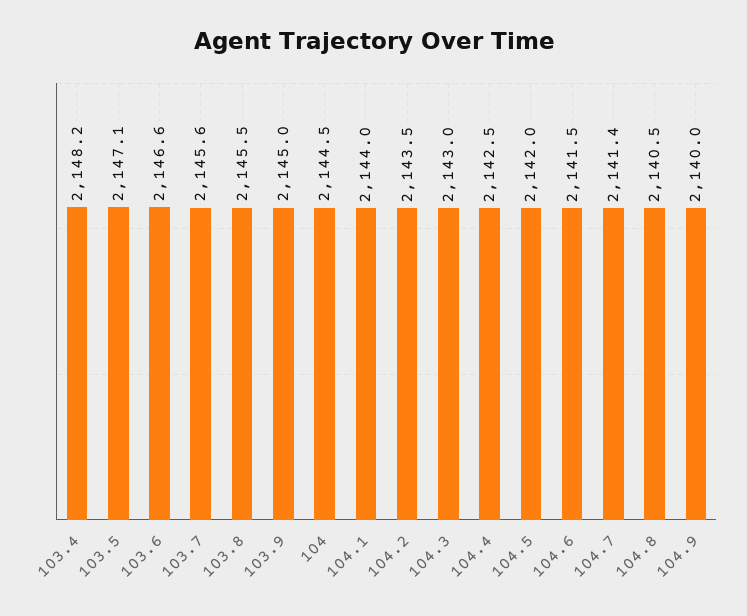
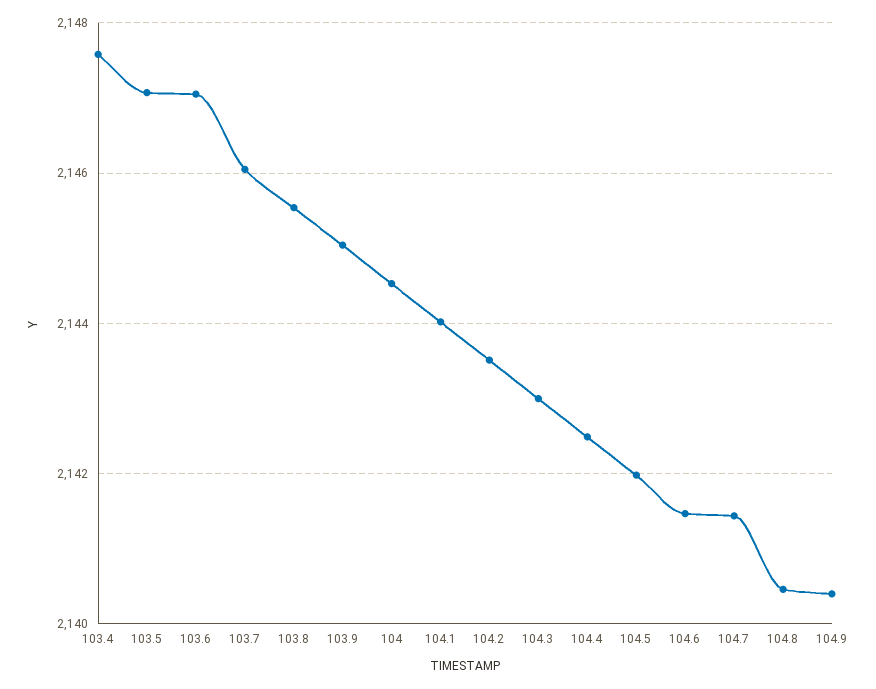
103.4: 2148.2 -> 2147.6
103.6: 2146.6 -> 2147
103.7: 2145.6 -> 2146
104.9: 2140 -> 2140.4

